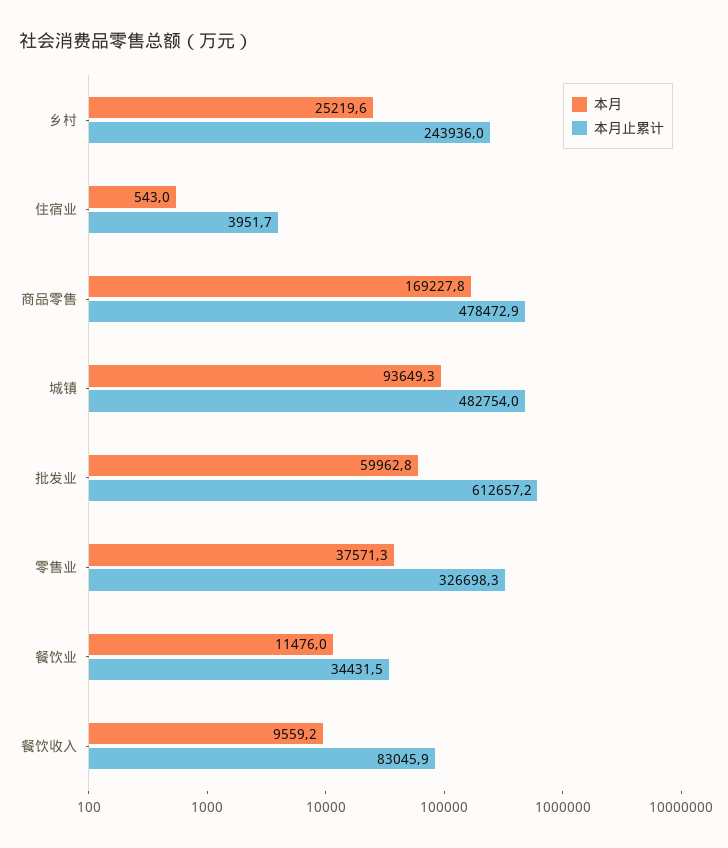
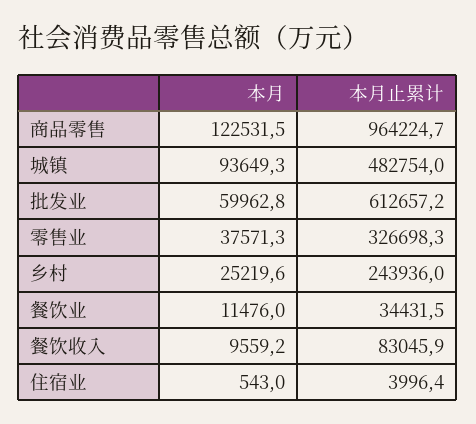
本月止累计, 住宿业: 3951.7 -> 3996.4
本月, 商品零售: 169227.8 -> 122531.5
本月止累计, 商品零售: 478472.9 -> 964224.7

